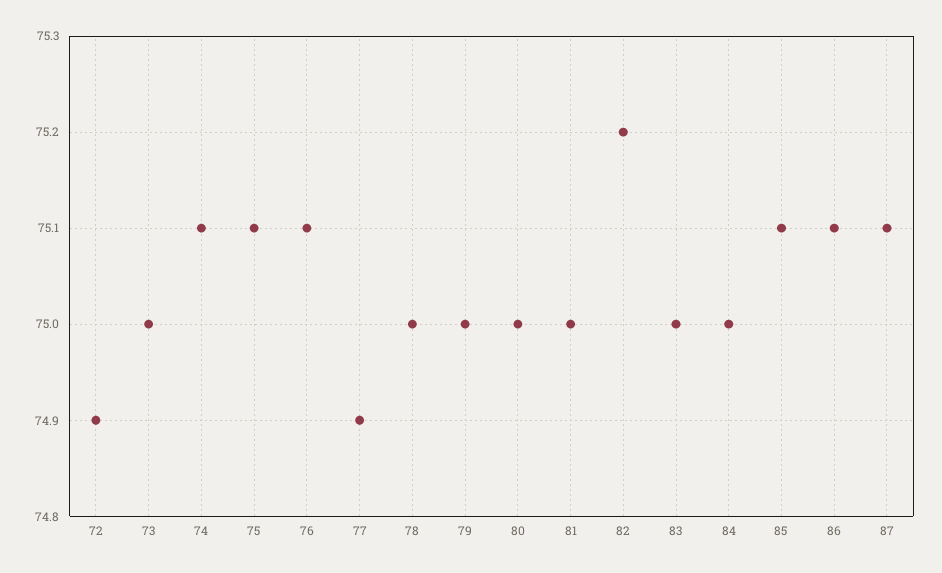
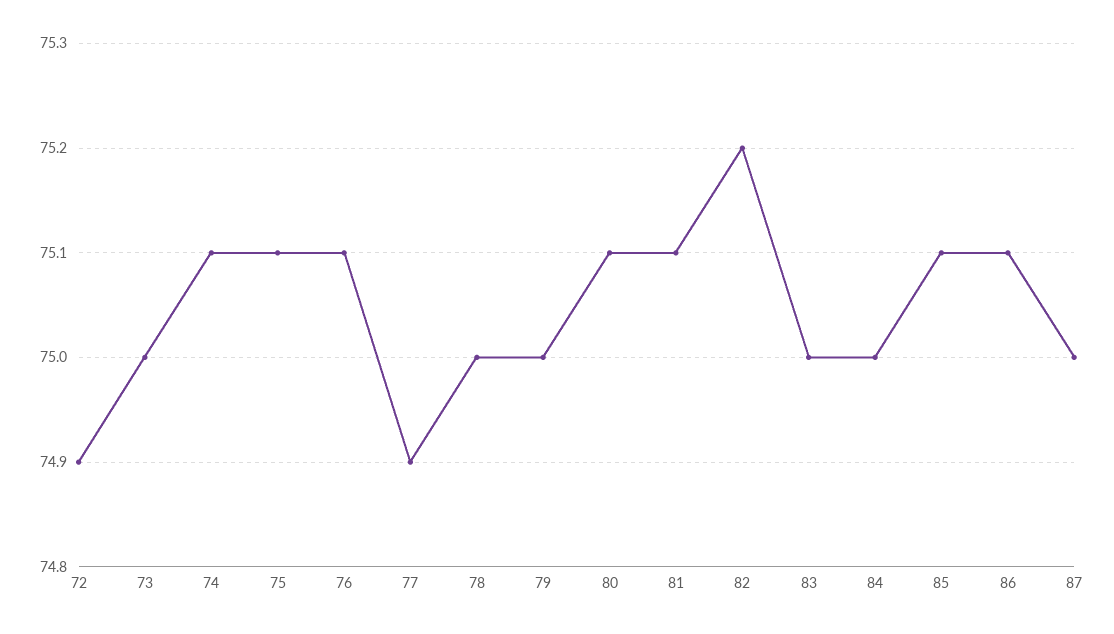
80: 75 -> 75.1
81: 75 -> 75.1
87: 75.1 -> 75

